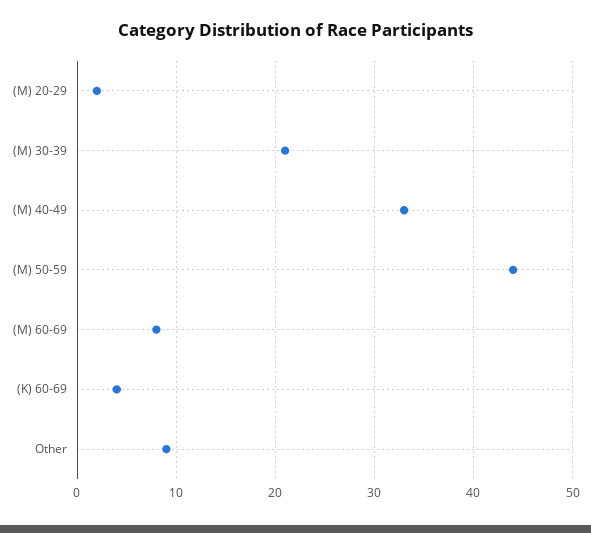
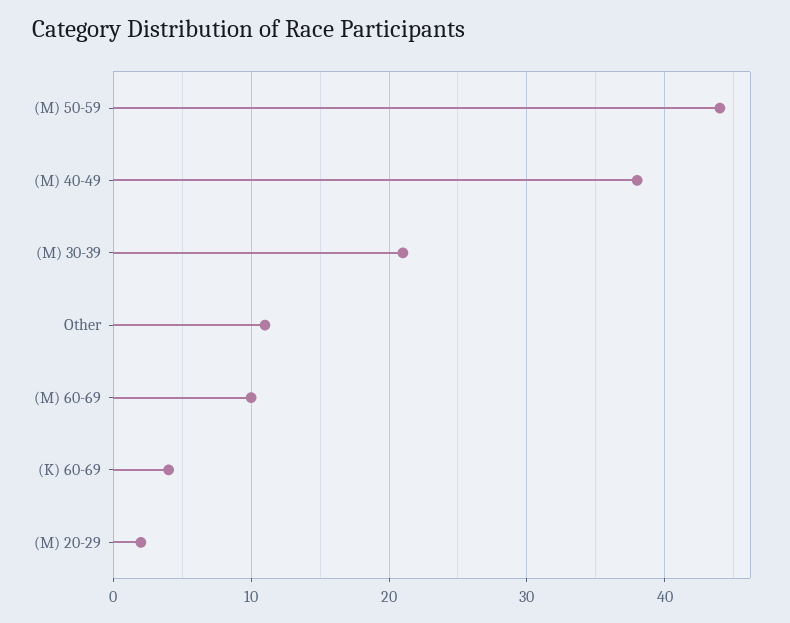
(M) 40-49: 33 -> 38
(M) 60-69: 8 -> 10
Other: 9 -> 11

